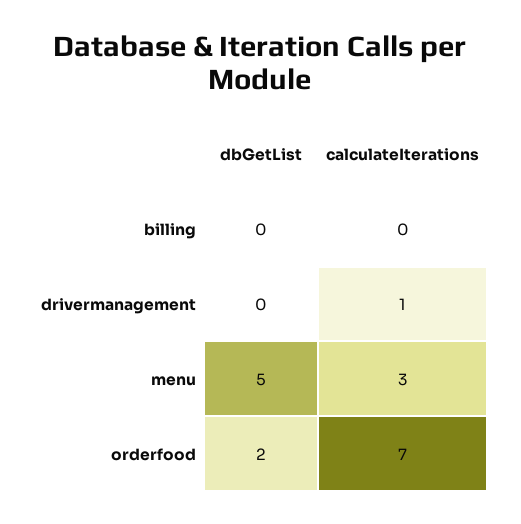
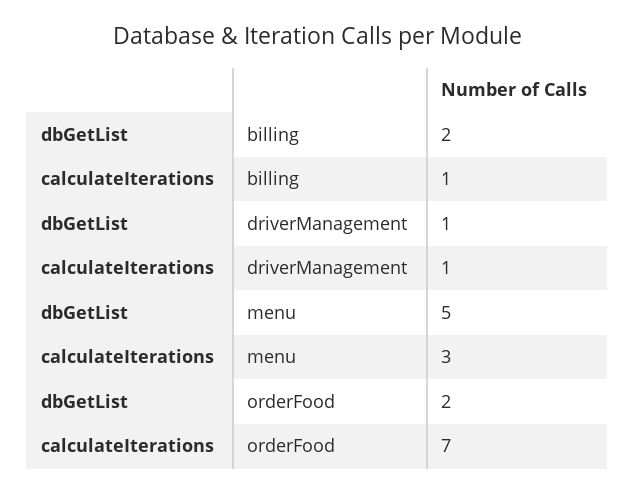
dbGetList, billing: 0 -> 2
calculateIterations, billing: 0 -> 1
dbGetList, drivermanagement: 0 -> 1

